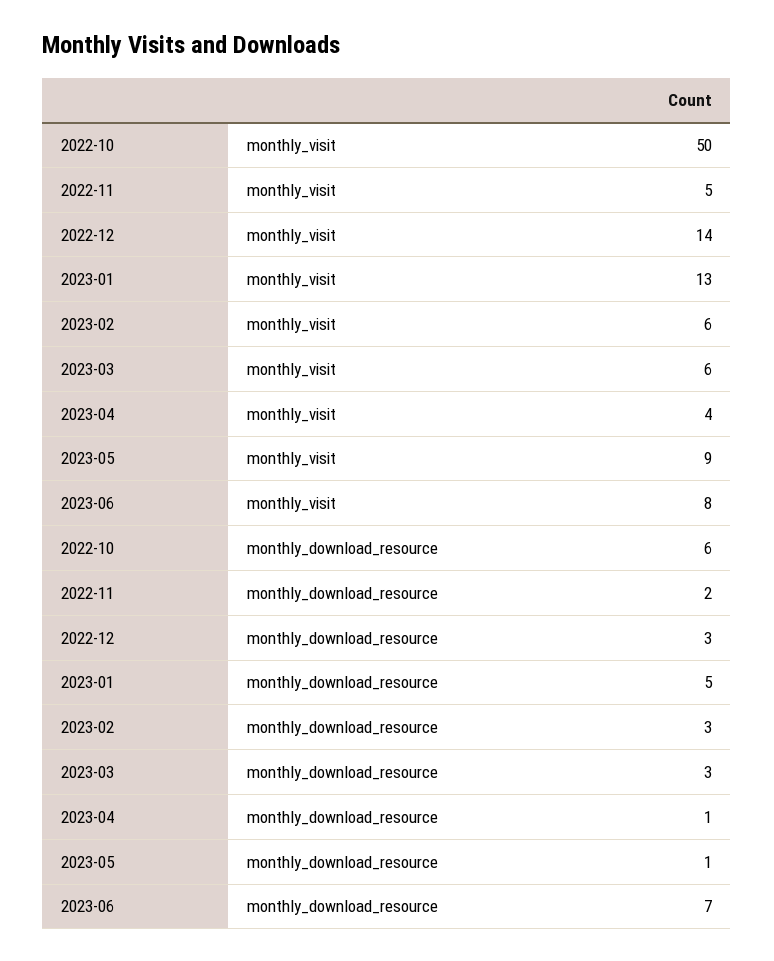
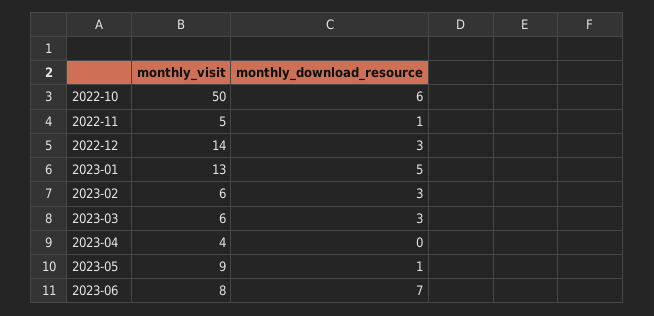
2022-11, monthly_download_resource: 2 -> 1
2023-04, monthly_download_resource: 1 -> 0

